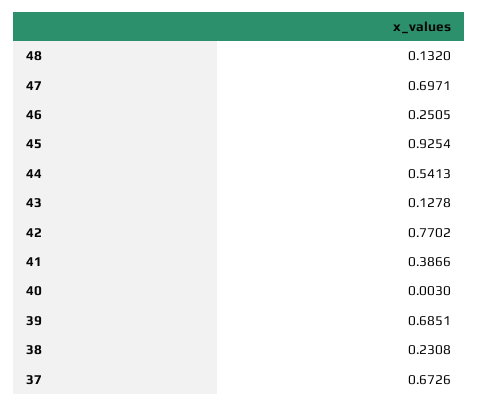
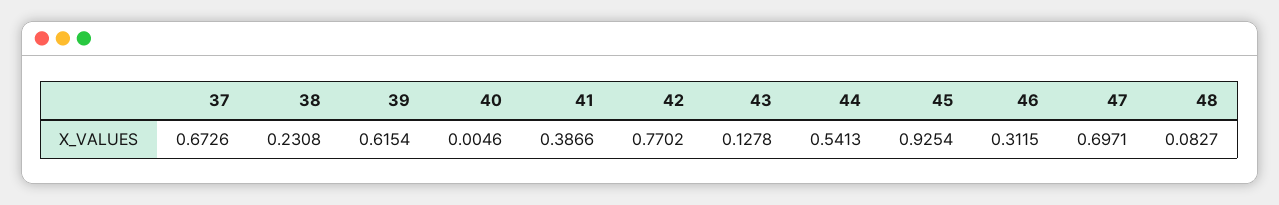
48: 0.132 -> 0.0827
46: 0.2505 -> 0.3115
40: 0.003 -> 0.0046
39: 0.6851 -> 0.6154

